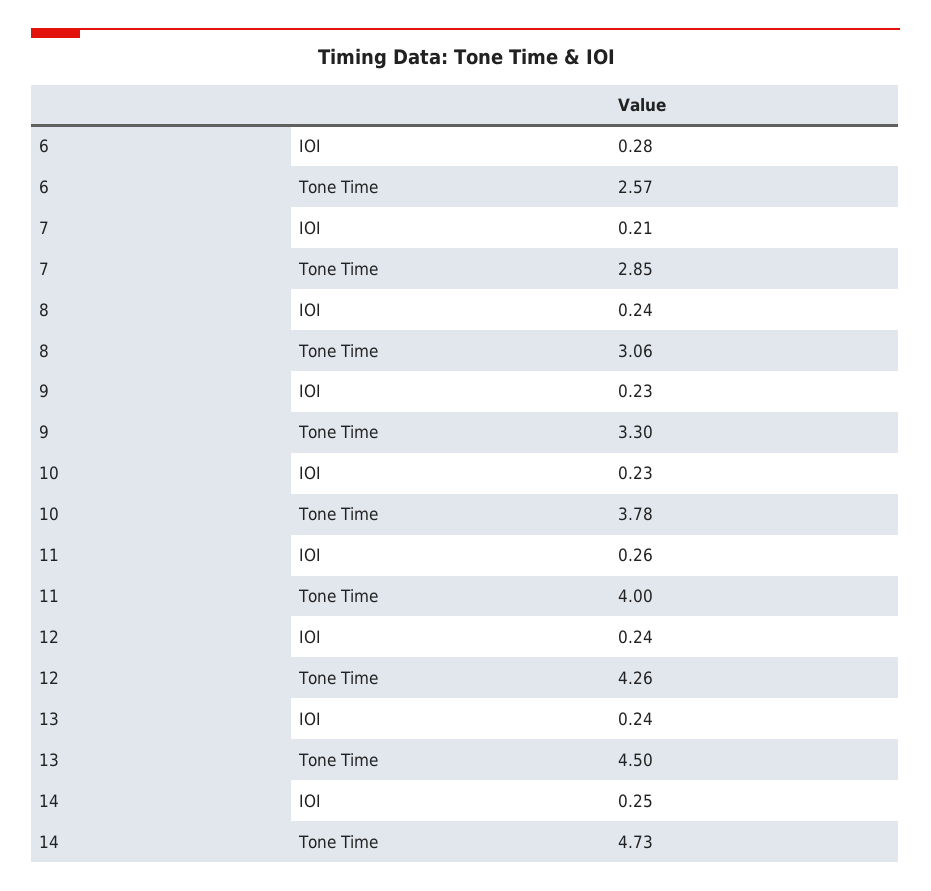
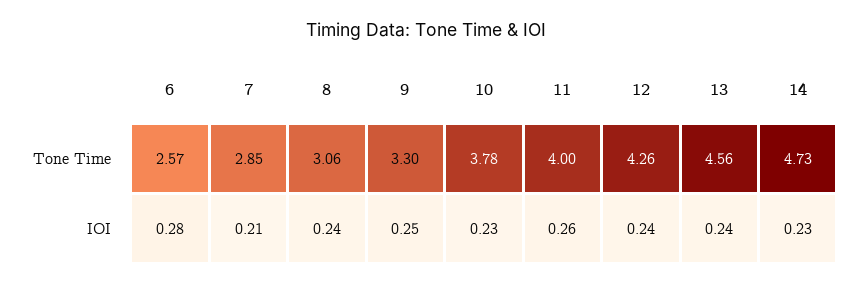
9, IOI: 0.23 -> 0.25
13, Tone Time: 4.5 -> 4.56
14, IOI: 0.25 -> 0.23

